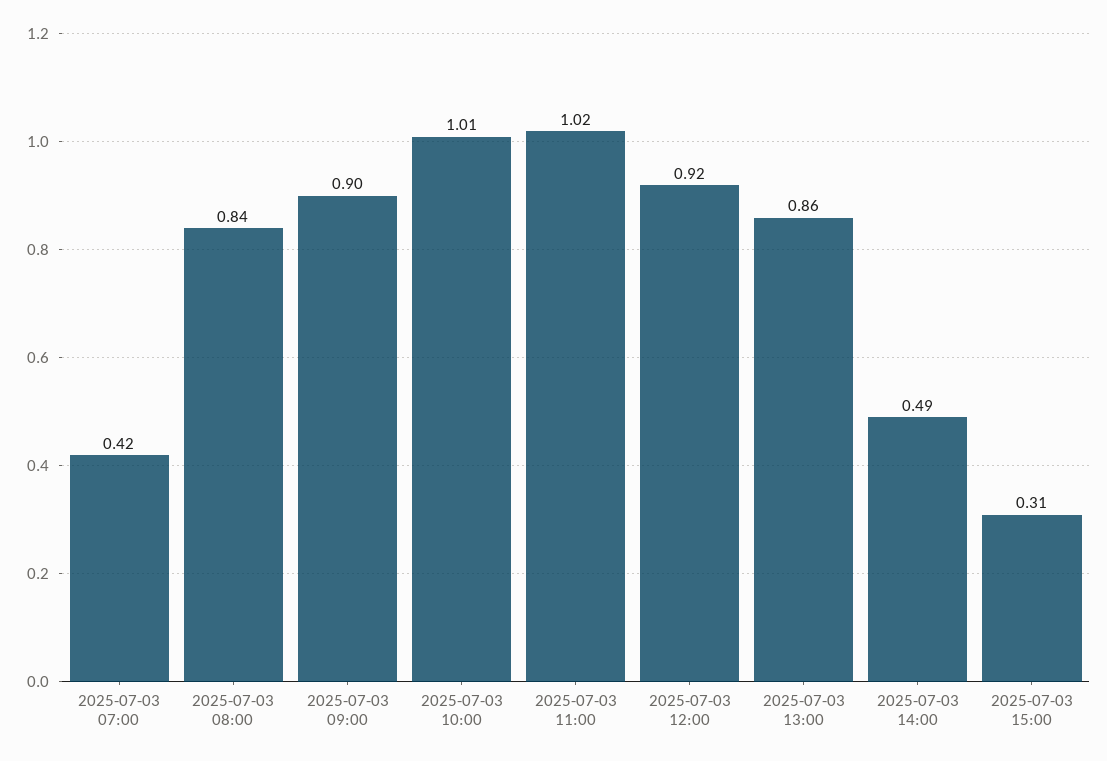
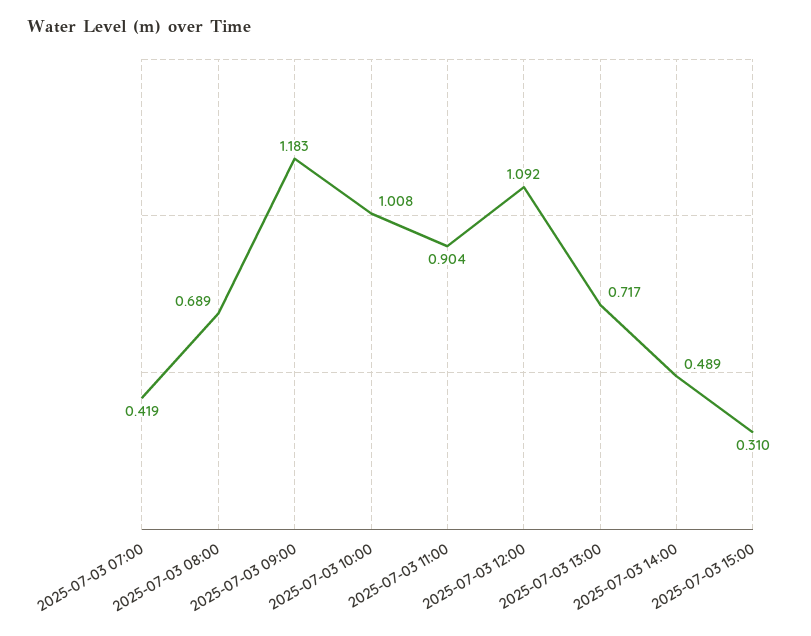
2025-07-03 08:00: 0.84 -> 0.689
2025-07-03 09:00: 0.9 -> 1.183
2025-07-03 11:00: 1.02 -> 0.904
2025-07-03 12:00: 0.92 -> 1.092
2025-07-03 13:00: 0.86 -> 0.717

